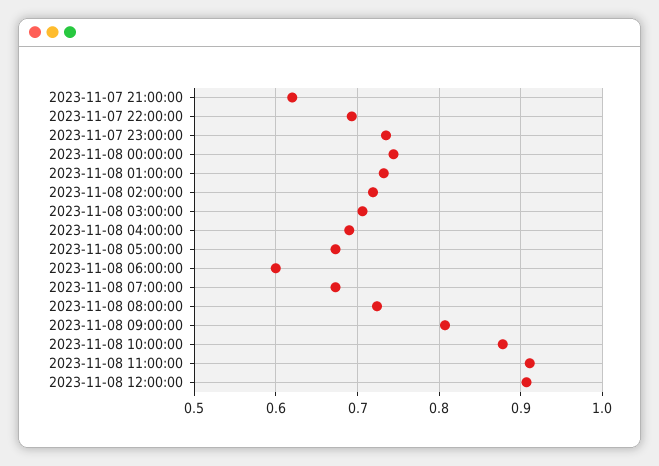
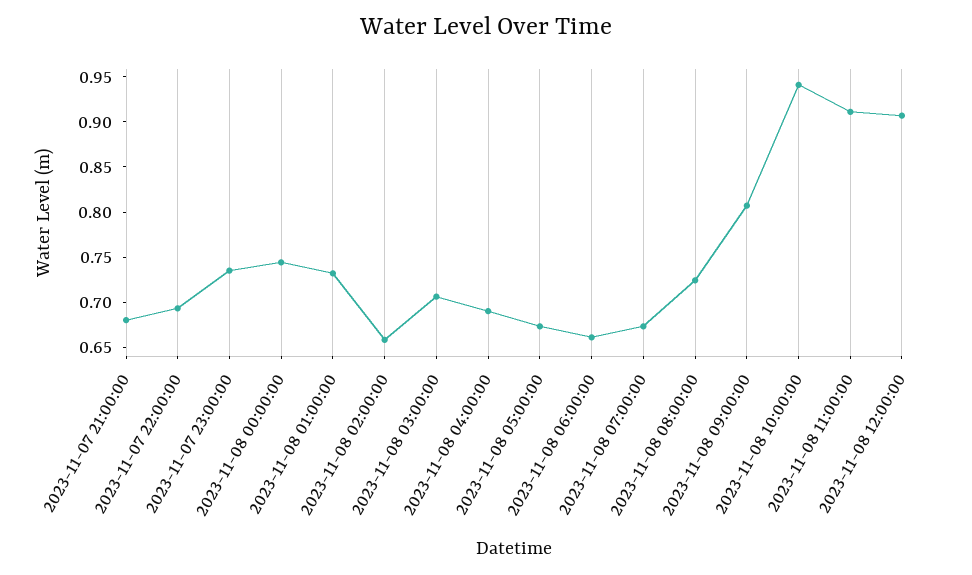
2023-11-07 21:00:00: 0.62 -> 0.68
2023-11-08 02:00:00: 0.72 -> 0.66
2023-11-08 06:00:00: 0.6 -> 0.66
2023-11-08 10:00:00: 0.88 -> 0.94

